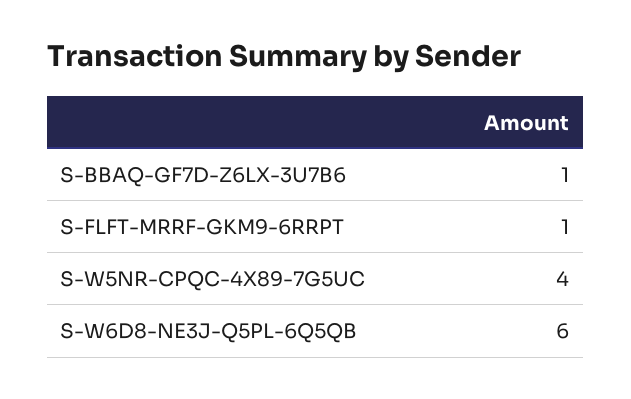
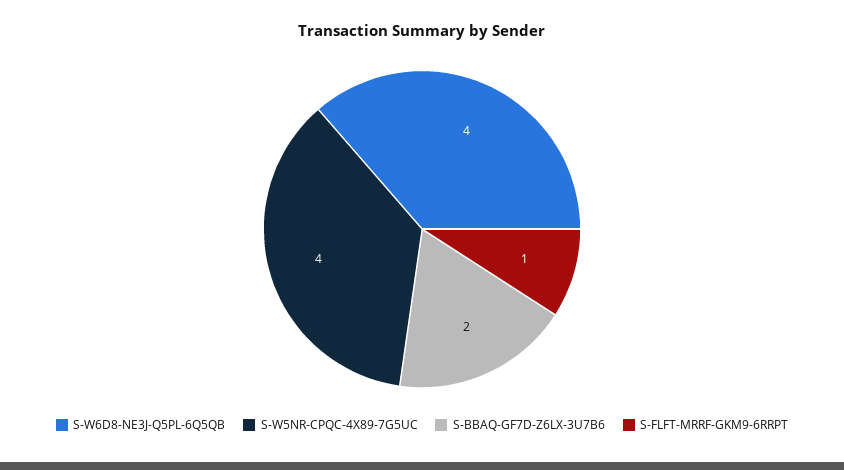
S-BBAQ-GF7D-Z6LX-3U7B6: 1 -> 2
S-W6D8-NE3J-Q5PL-6Q5QB: 6 -> 4

